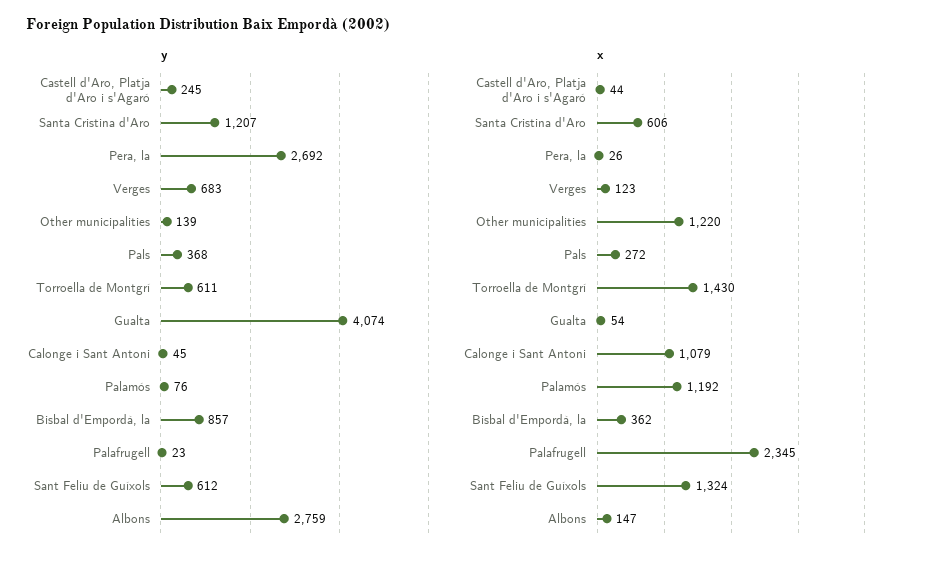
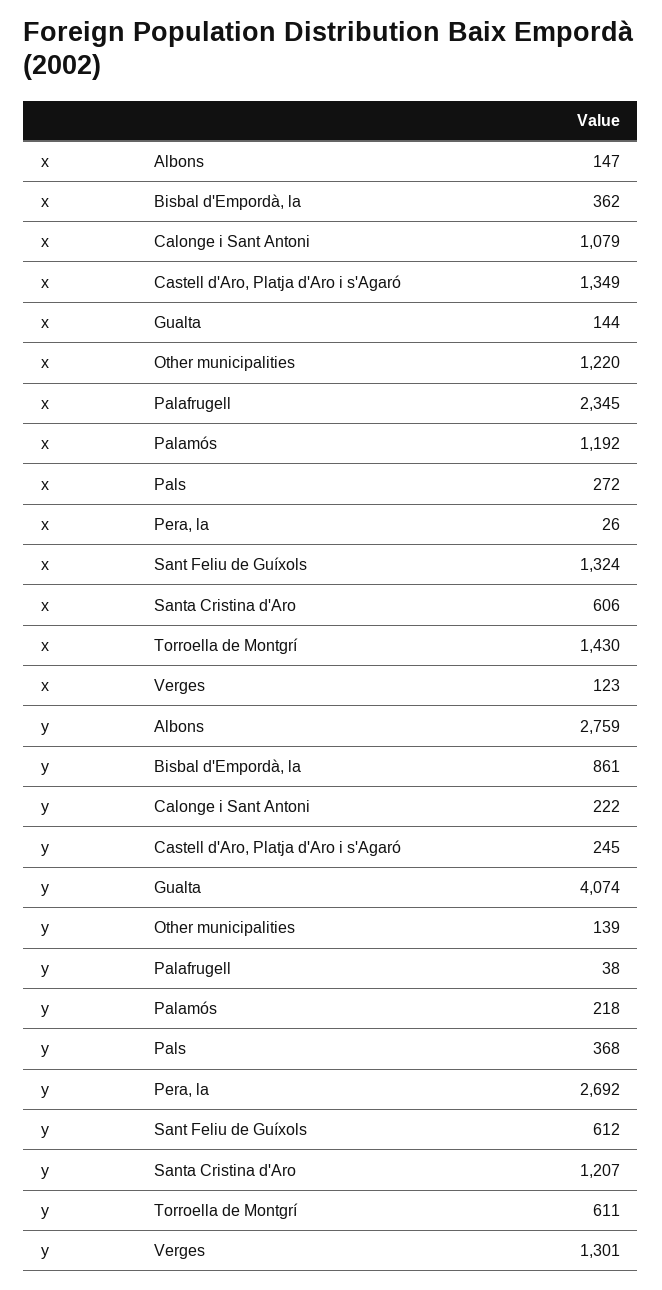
y, Verges: 683 -> 1301
y, Calonge i Sant Antoni: 45 -> 222
y, Palamós: 76 -> 218
y, Bisbal d'Empordà, la: 857 -> 861
y, Palafrugell: 23 -> 38
x, Castell d'Aro, Platja d'Aro i s'Agaró: 44 -> 1349
x, Gualta: 54 -> 144

